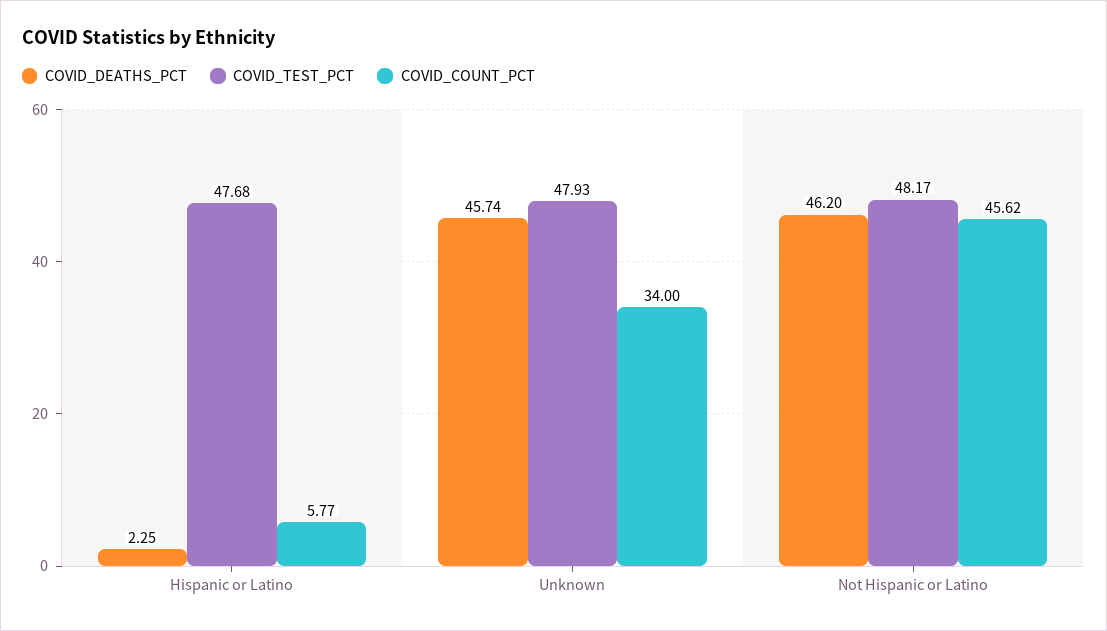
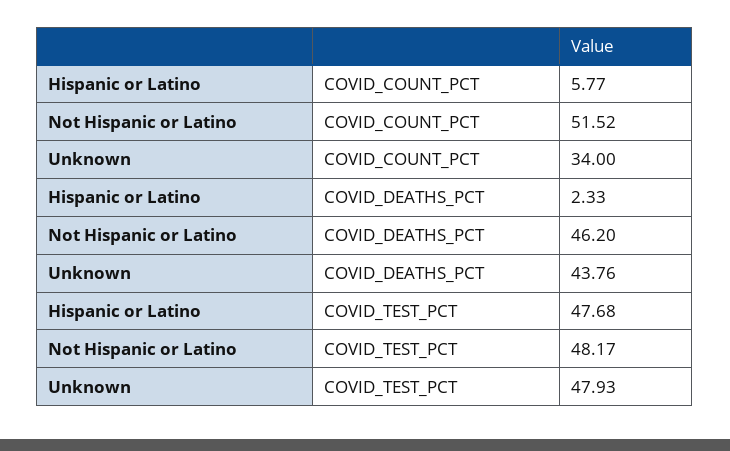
COVID_DEATHS_PCT, Hispanic or Latino: 2.25 -> 2.33
COVID_DEATHS_PCT, Unknown: 45.74 -> 43.76
COVID_COUNT_PCT, Not Hispanic or Latino: 45.62 -> 51.52

